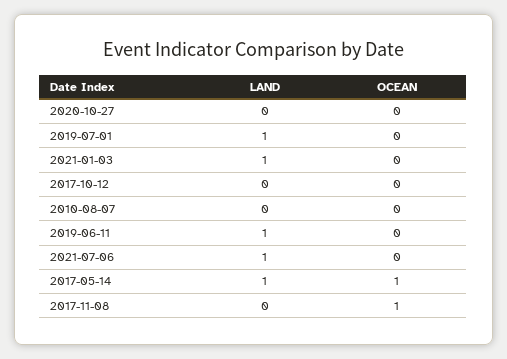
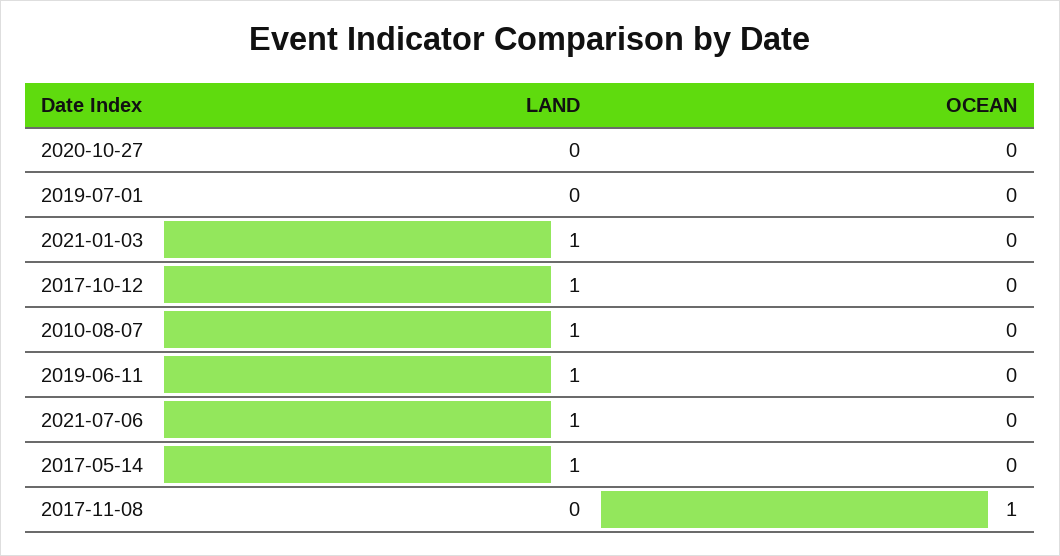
LAND, 2019-07-01: 1 -> 0
LAND, 2017-10-12: 0 -> 1
LAND, 2010-08-07: 0 -> 1
OCEAN, 2017-05-14: 1 -> 0

